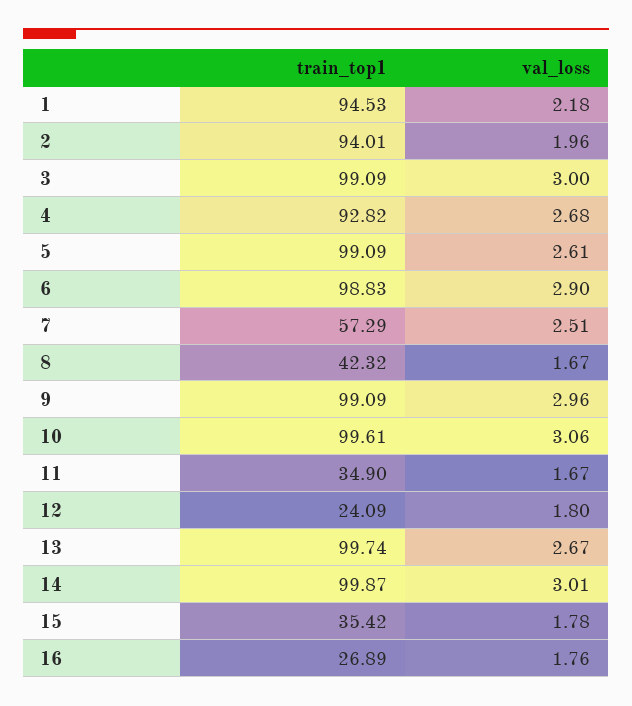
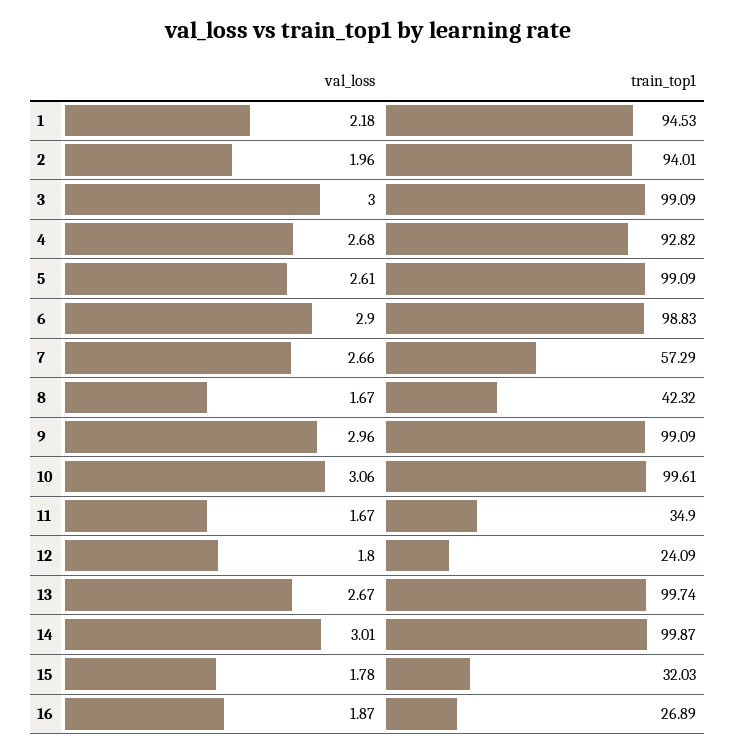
val_loss, 7: 2.51 -> 2.66
train_top1, 15: 35.42 -> 32.03
val_loss, 16: 1.76 -> 1.87

